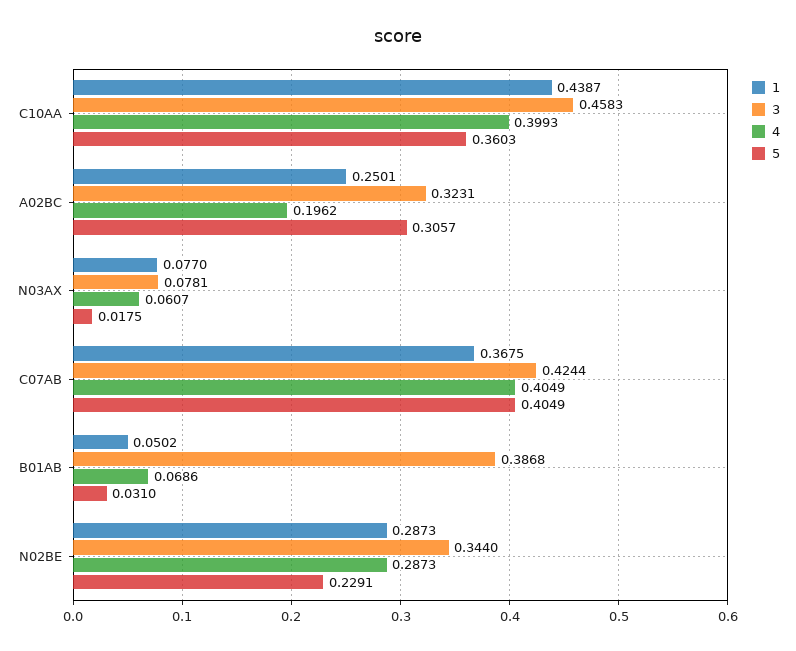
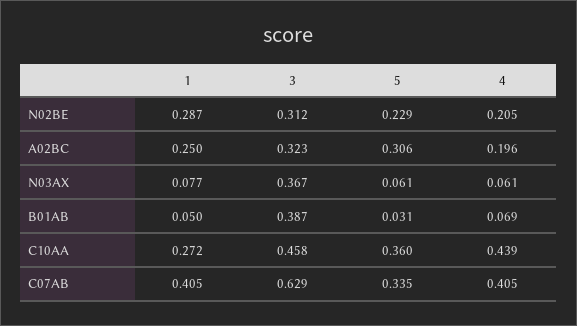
1, C10AA: 0.4387 -> 0.272
4, C10AA: 0.3993 -> 0.439
3, N03AX: 0.0781 -> 0.367
5, N03AX: 0.0175 -> 0.061
1, C07AB: 0.3675 -> 0.405
3, C07AB: 0.4244 -> 0.629
5, C07AB: 0.4049 -> 0.335
3, N02BE: 0.344 -> 0.312
4, N02BE: 0.2873 -> 0.205

